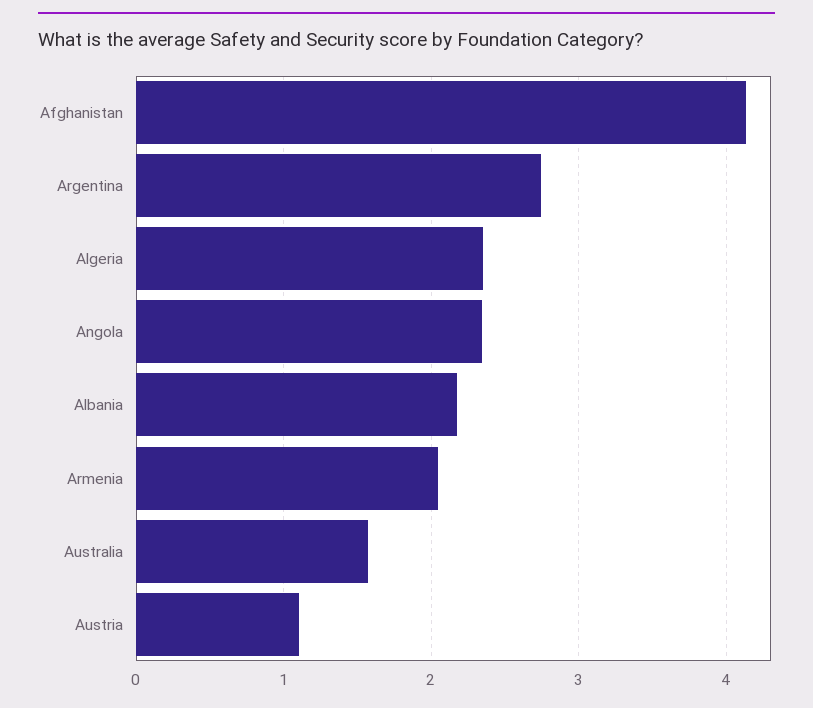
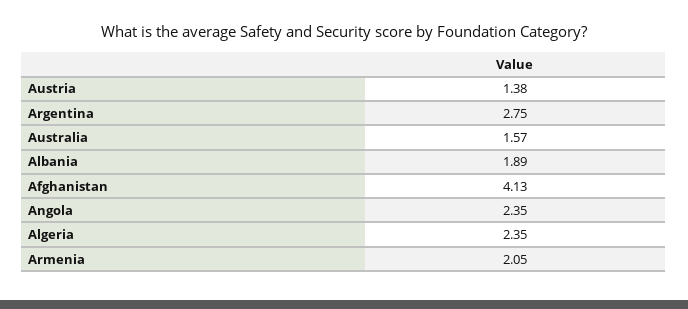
Albania: 2.2 -> 1.89
Austria: 1.1 -> 1.38

